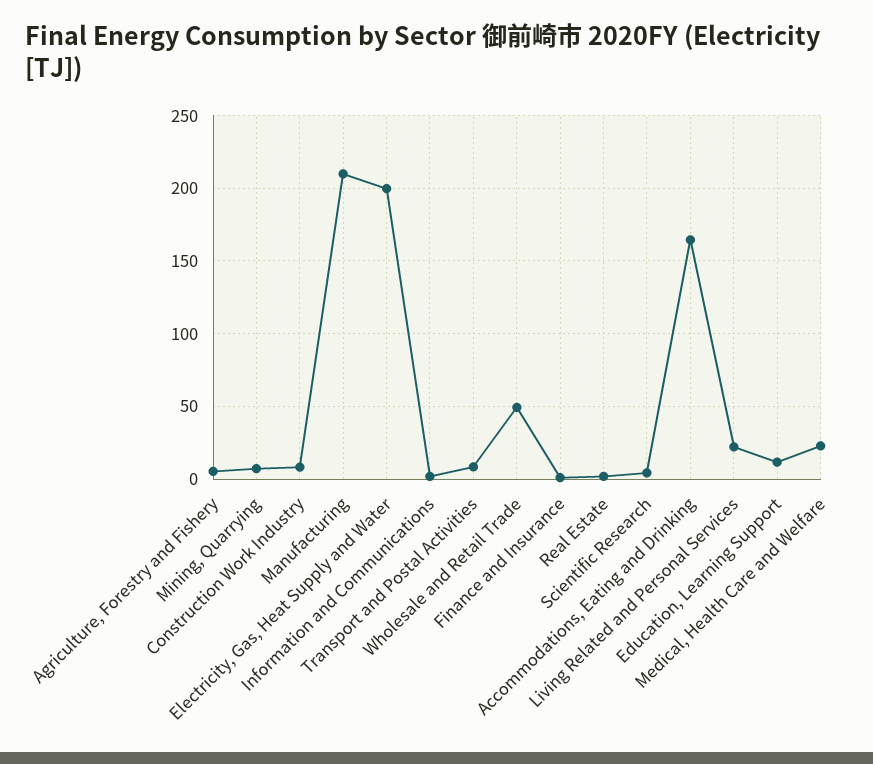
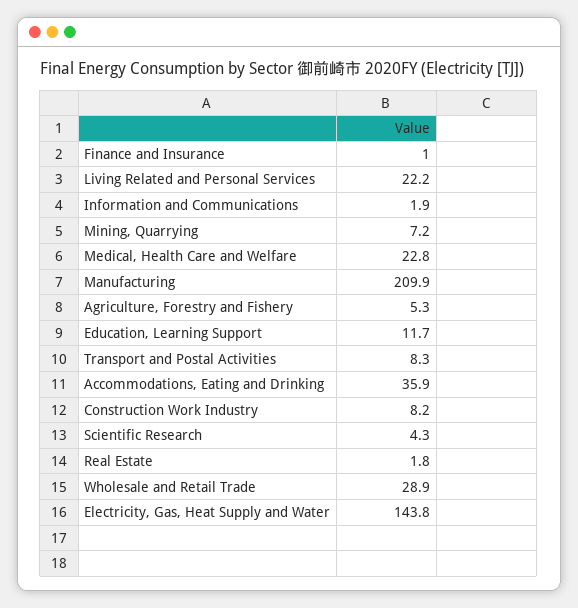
Electricity, Gas, Heat Supply and Water: 200 -> 143.8
Wholesale and Retail Trade: 50 -> 28.9
Accommodations, Eating and Drinking: 165 -> 35.9

